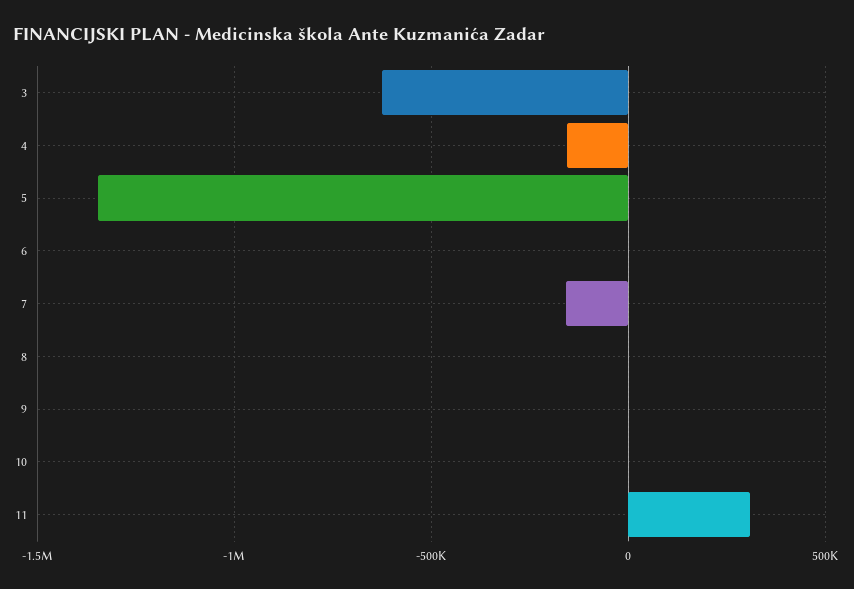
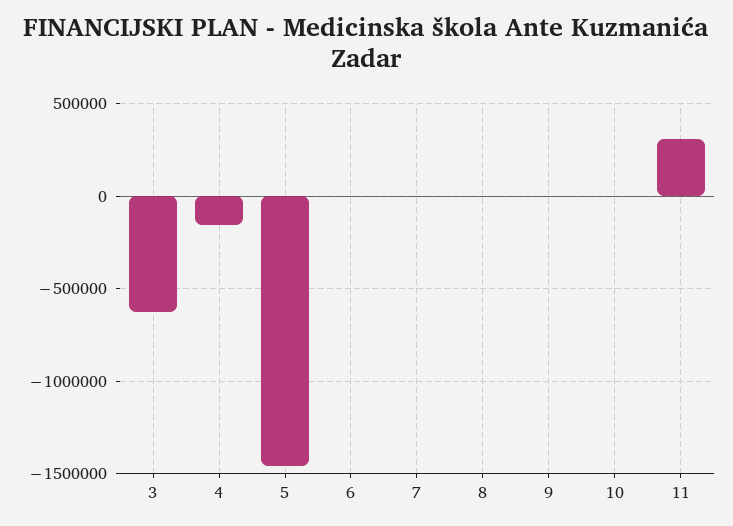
5: -1350000 -> -1450000
7: -150000 -> 0

